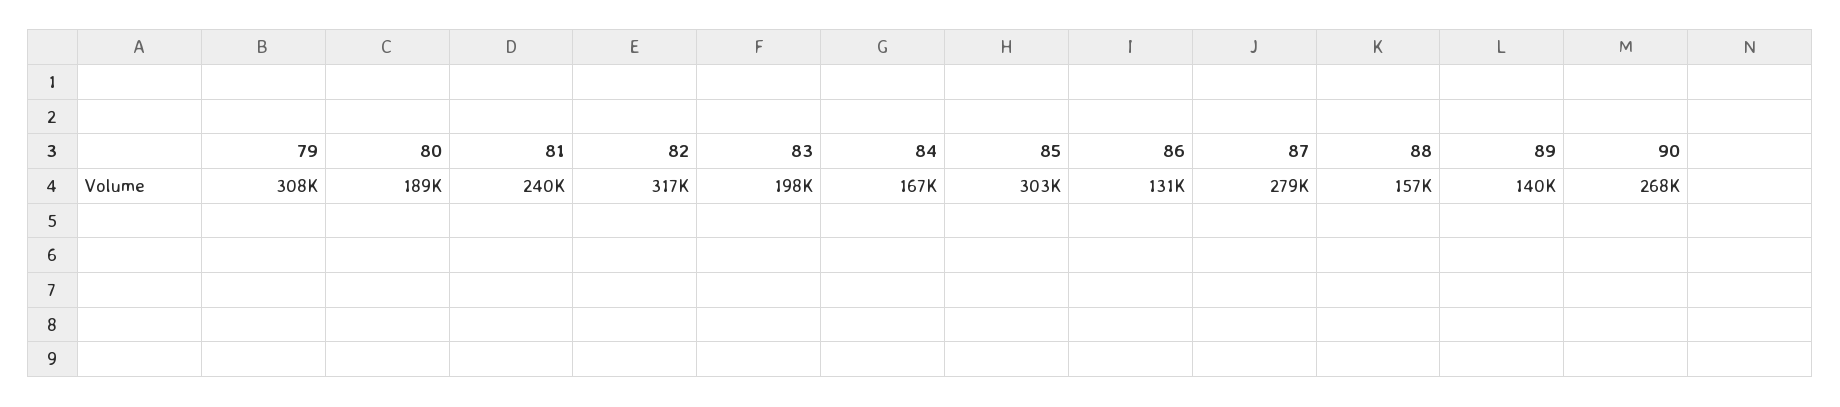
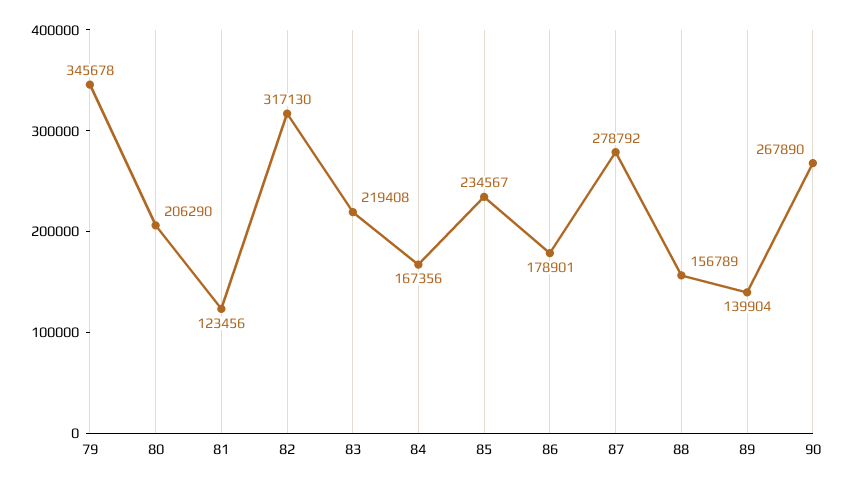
79: 308000 -> 345678
80: 189000 -> 206290
81: 240000 -> 123456
83: 198000 -> 219408
85: 303000 -> 234567
86: 131000 -> 178901

